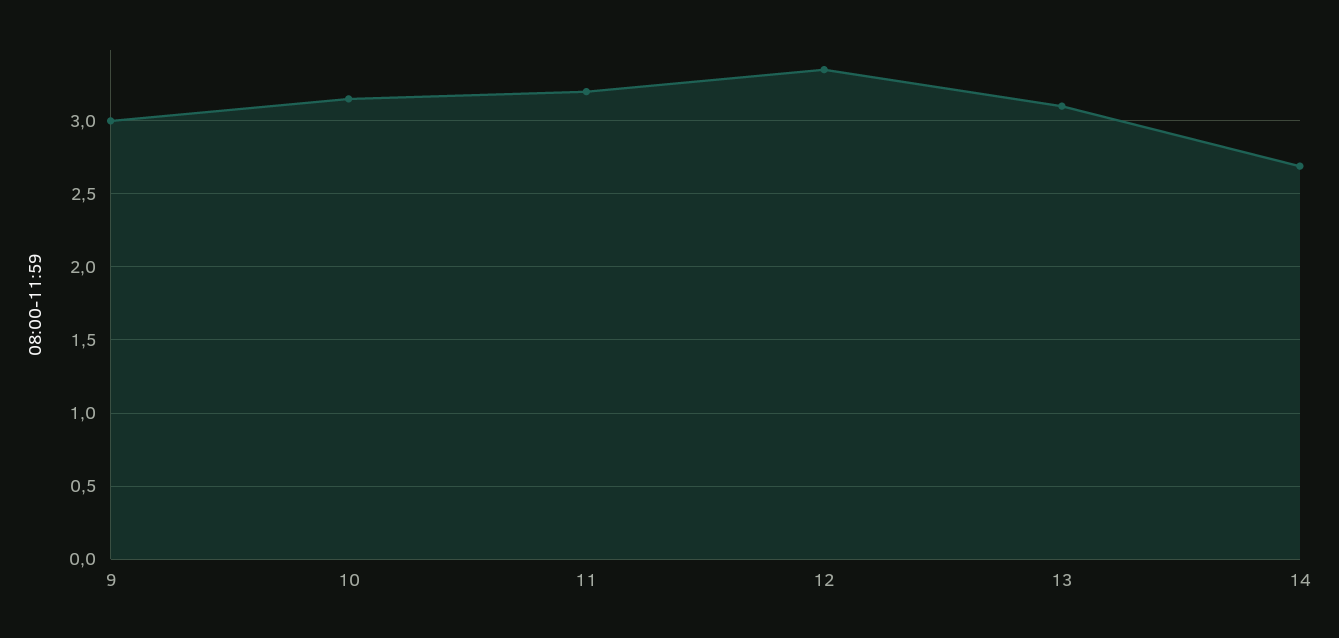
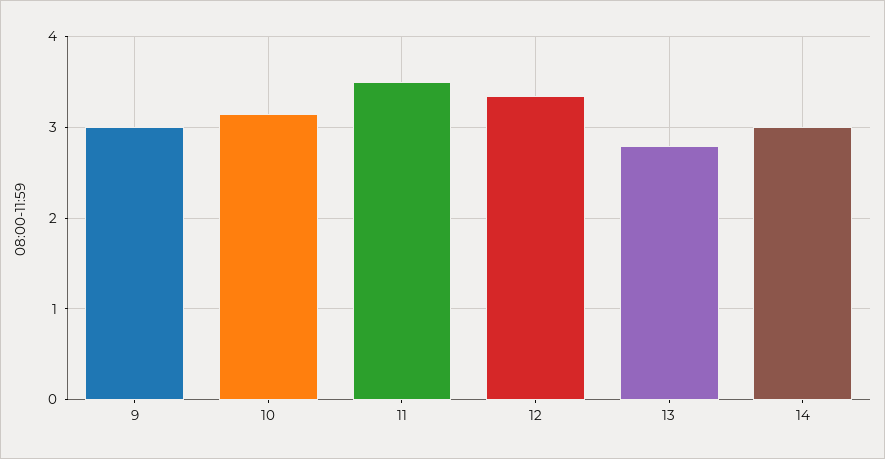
11: 3.2 -> 3.5
13: 3.1 -> 2.8
14: 2.7 -> 3

